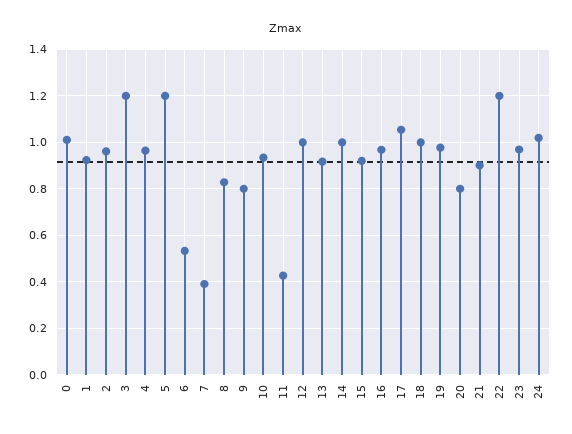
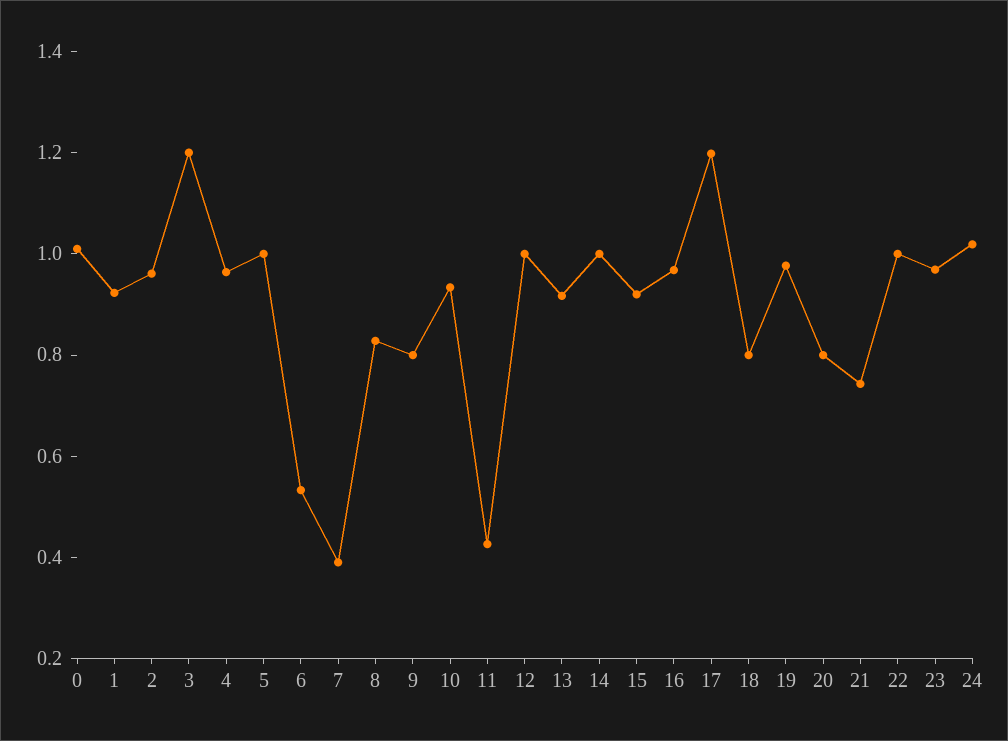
5: 1.2 -> 1
17: 1.05 -> 1.2
18: 1 -> 0.8
21: 0.9 -> 0.75
22: 1.2 -> 1

